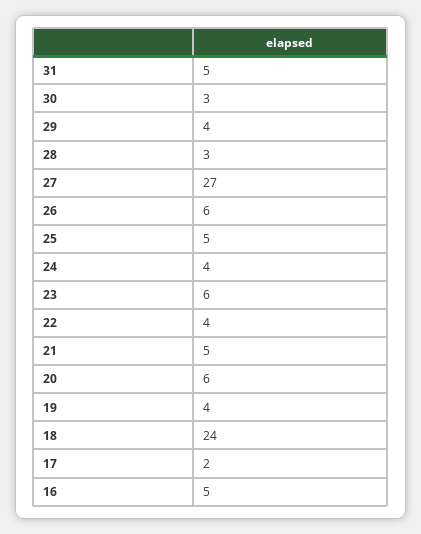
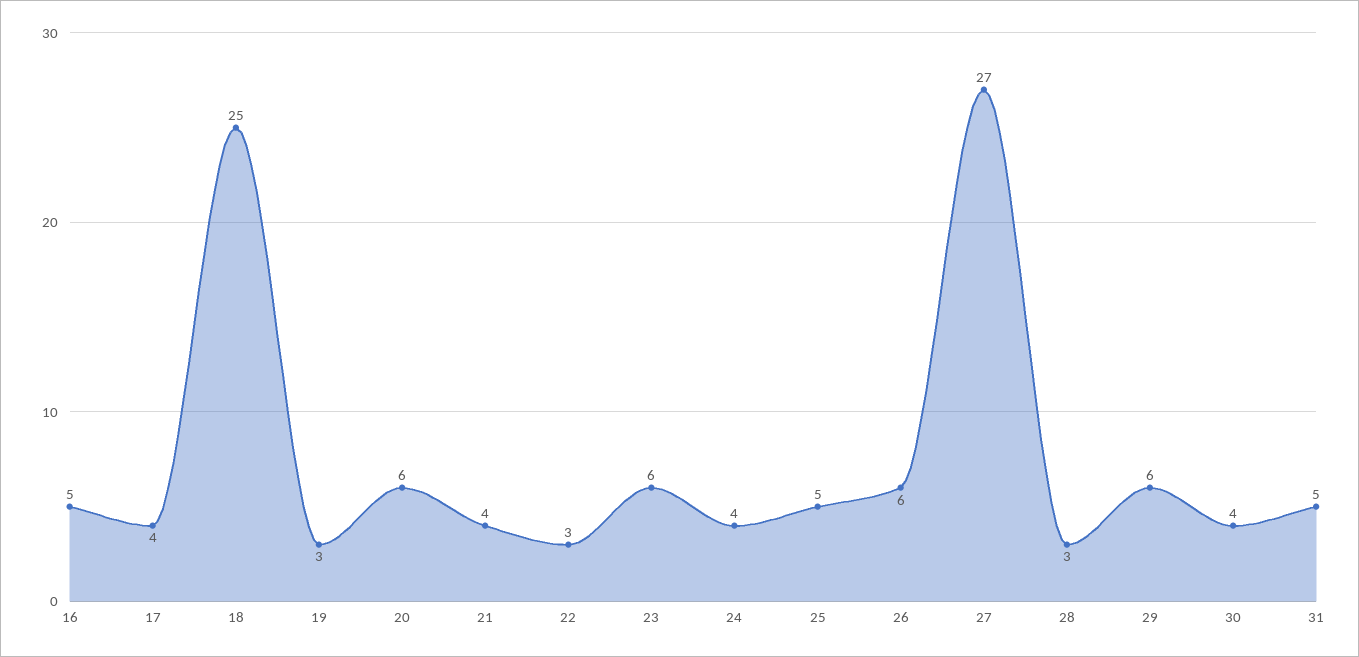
30: 3 -> 4
29: 4 -> 6
22: 4 -> 3
21: 5 -> 4
19: 4 -> 3
18: 24 -> 25
17: 2 -> 4

